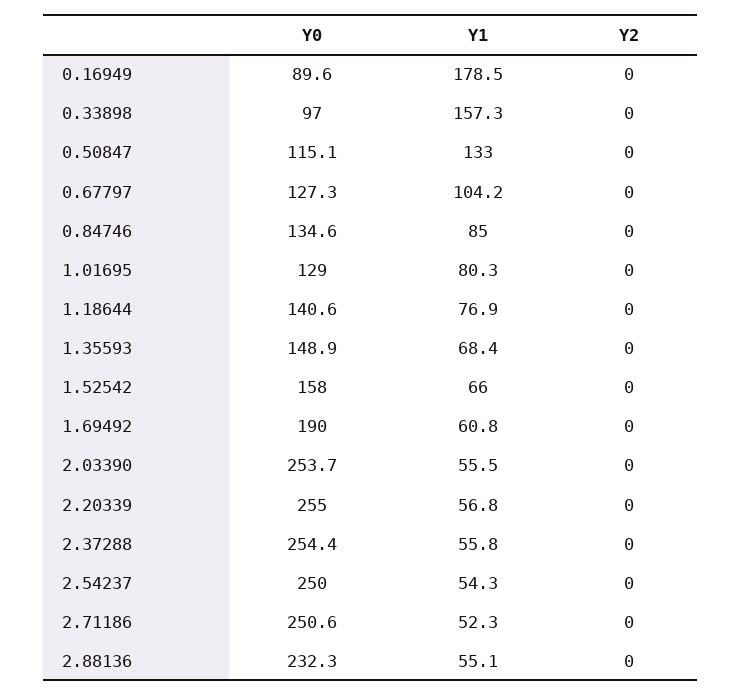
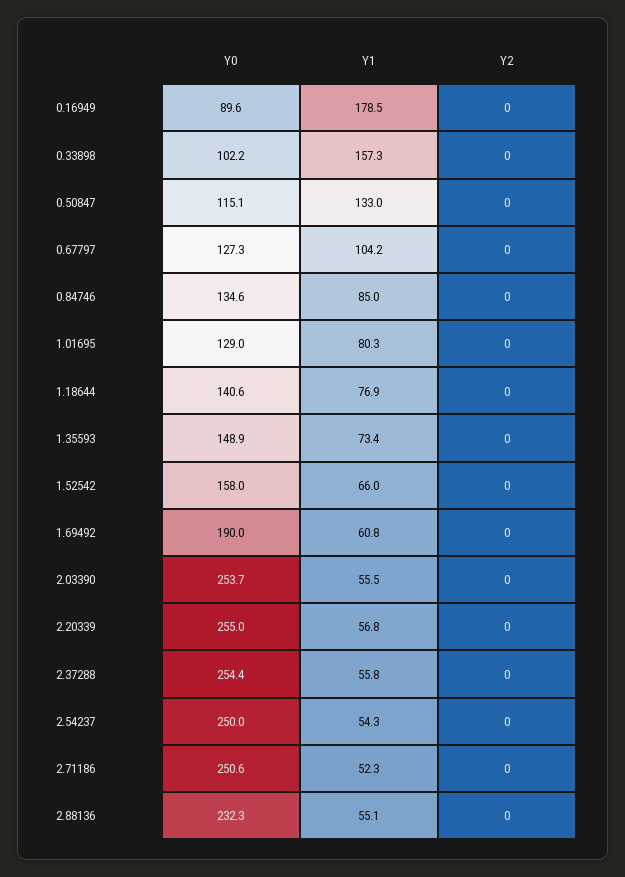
Y0, 0.33898: 97 -> 102.2
Y1, 1.35593: 68.4 -> 73.4

